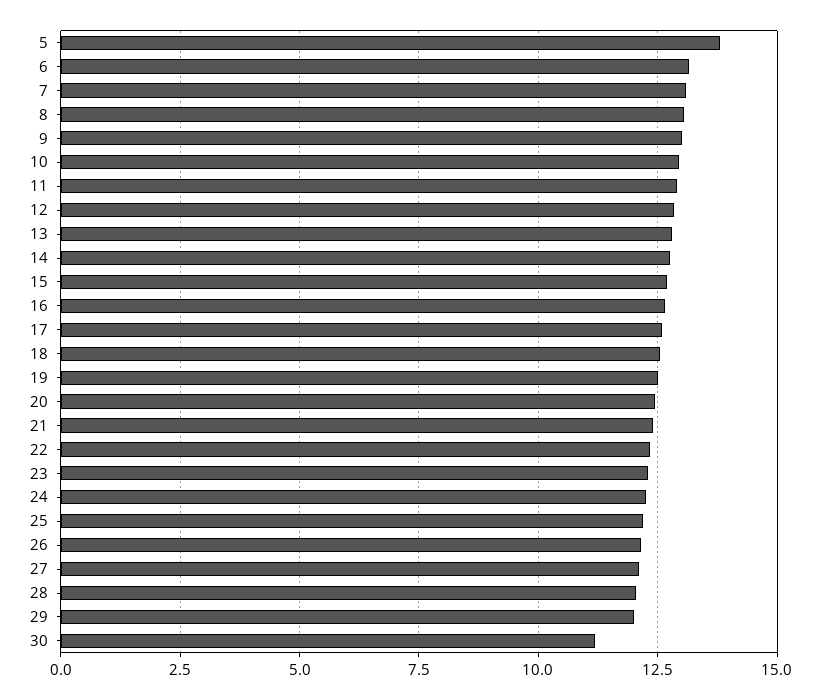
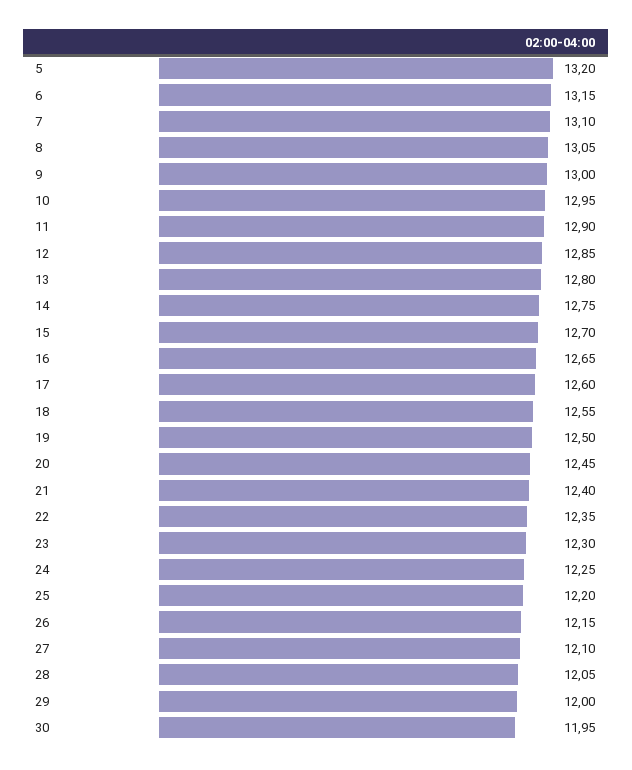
5: 13.75 -> 13.2
30: 11.25 -> 11.95

